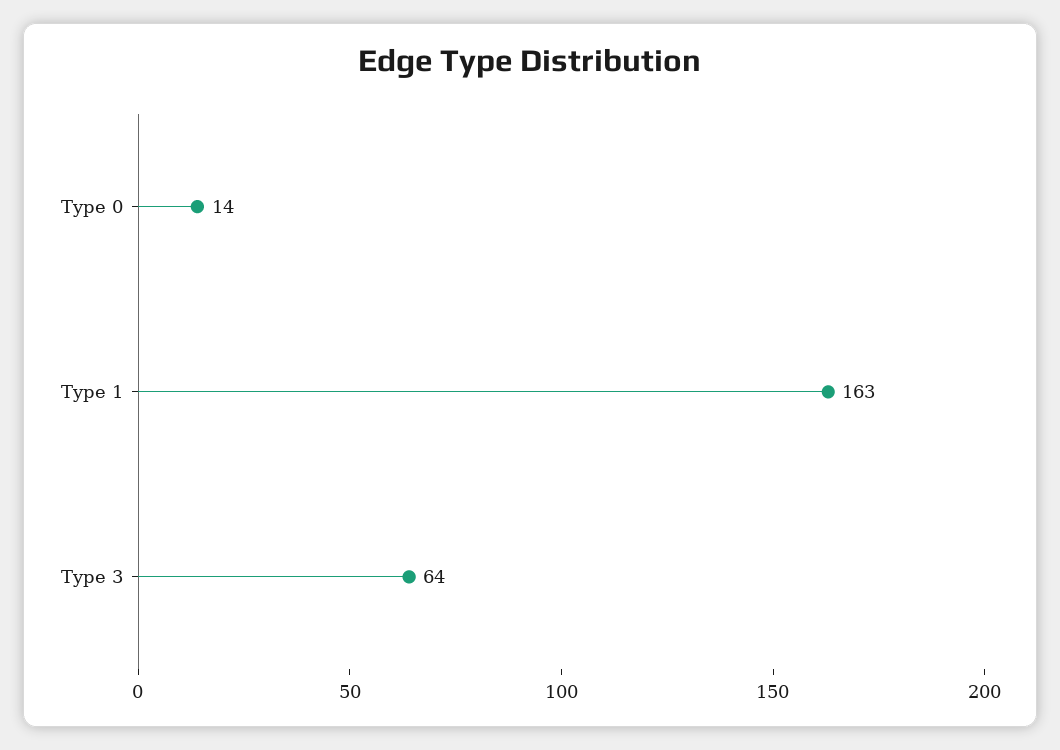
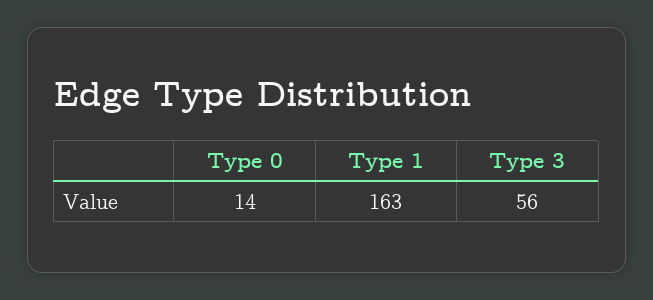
Type 3: 64 -> 56

